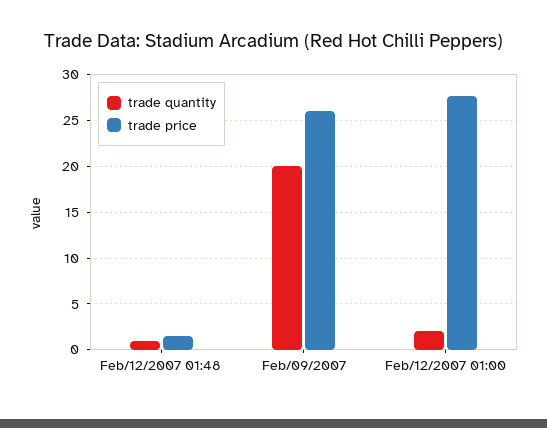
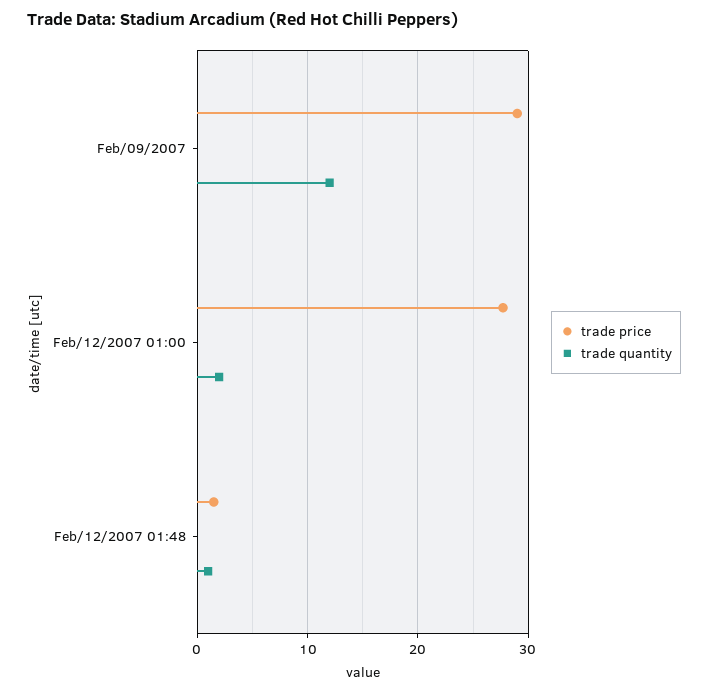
trade quantity, Feb/09/2007: 20 -> 12
trade price, Feb/09/2007: 26 -> 29

